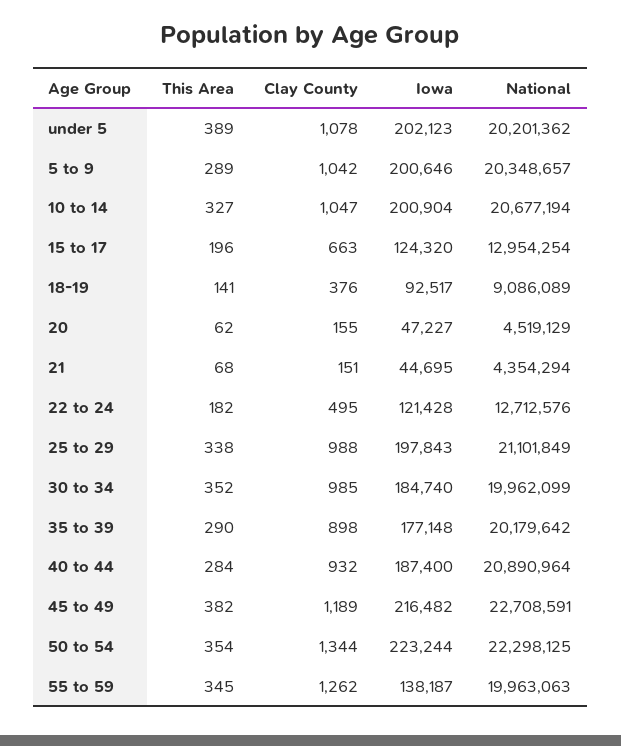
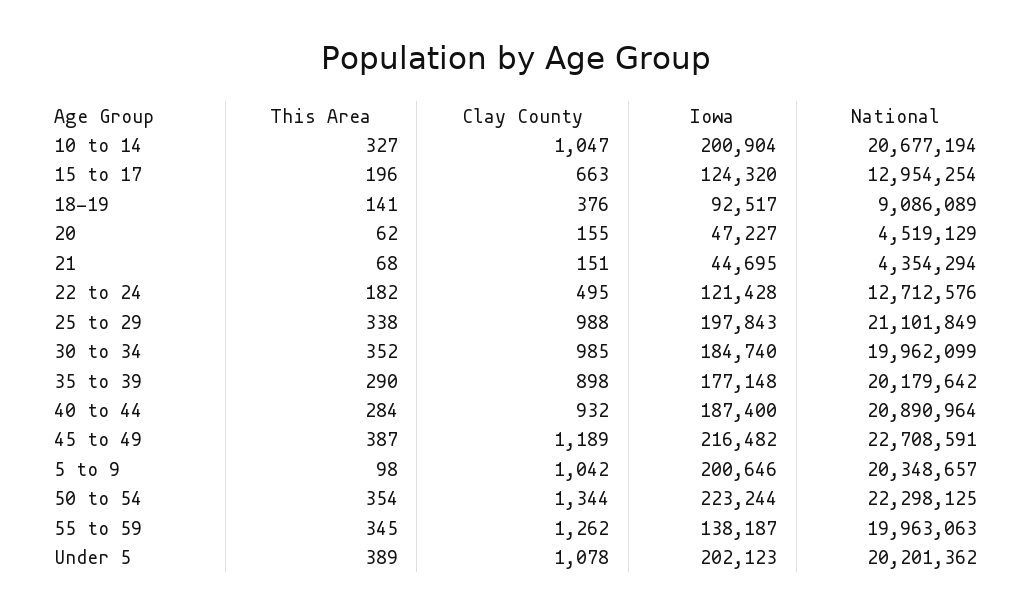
This Area, 5 to 9: 289 -> 98
This Area, 45 to 49: 382 -> 387

